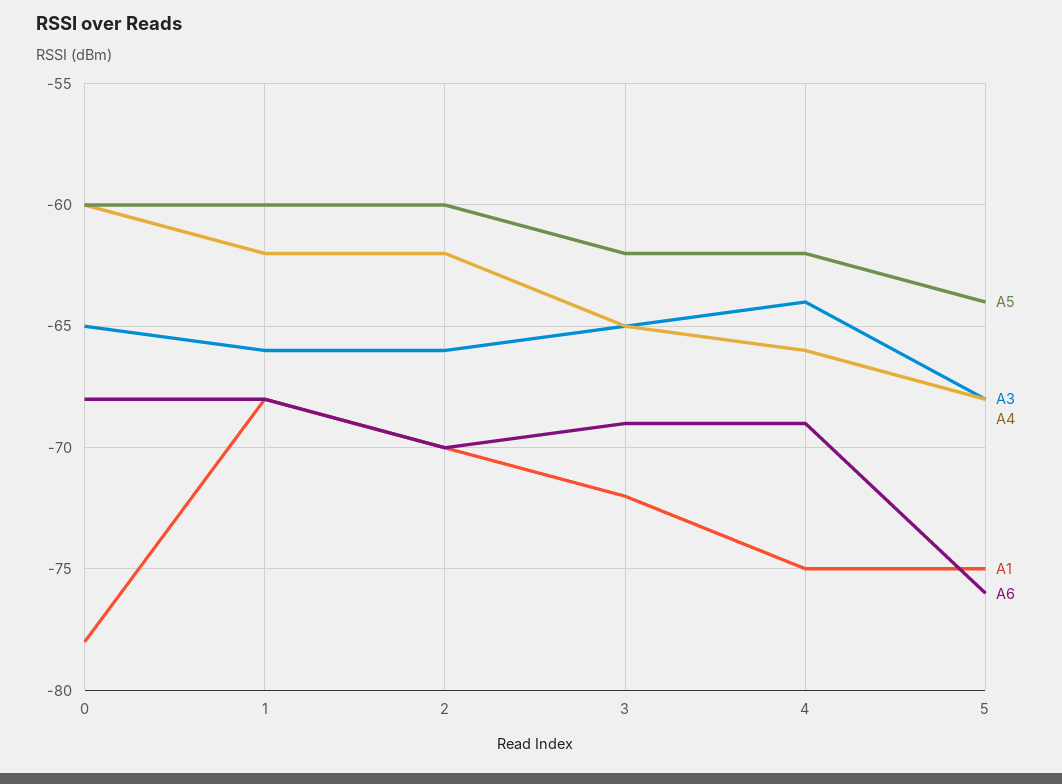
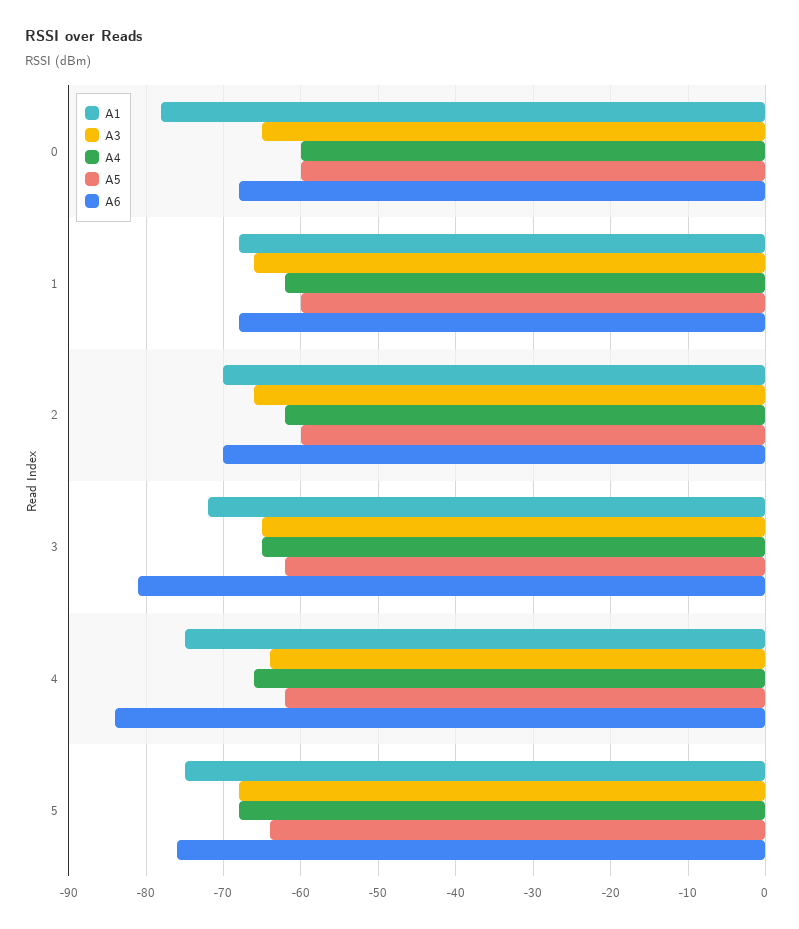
A6, 3: -69 -> -81
A6, 4: -69 -> -84

